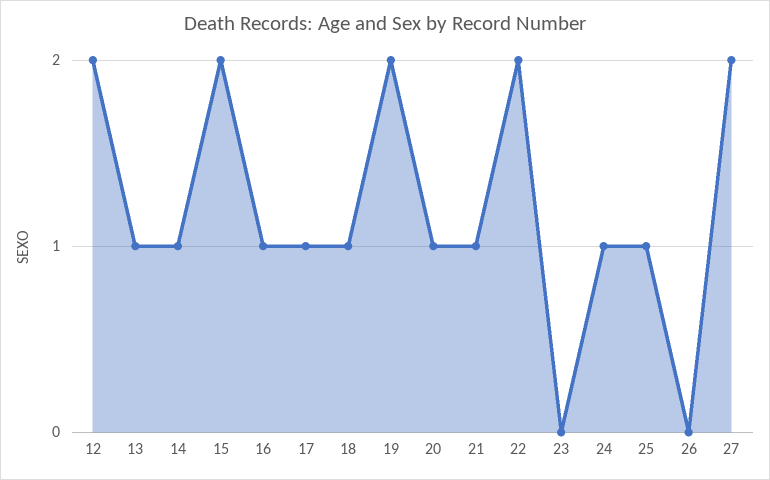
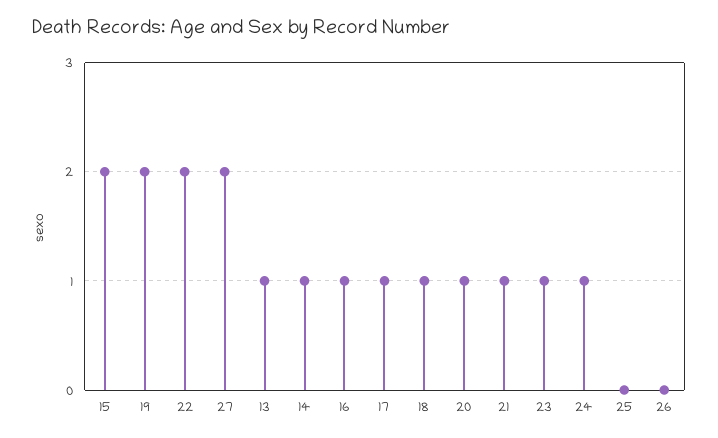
12: 2 -> none
23: 0 -> 1
25: 1 -> 0

